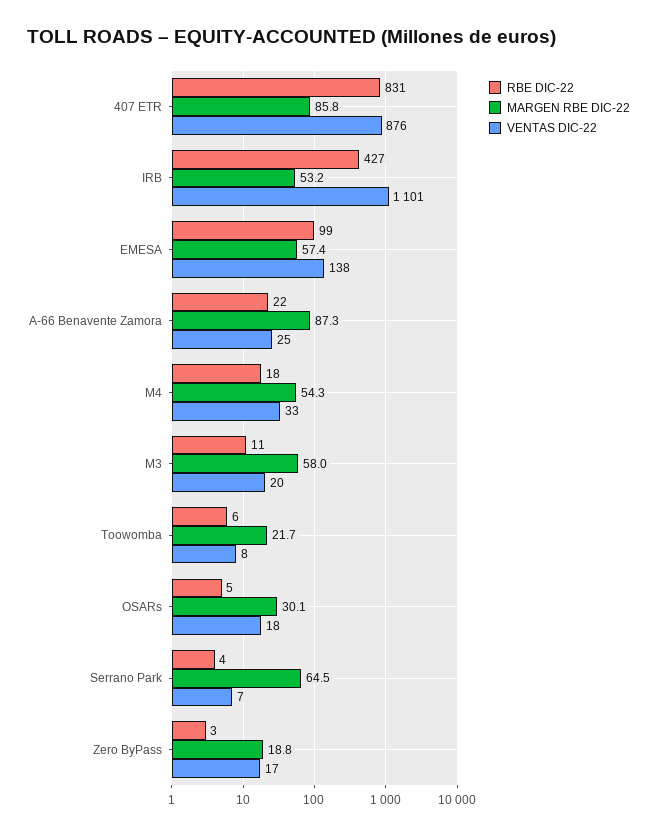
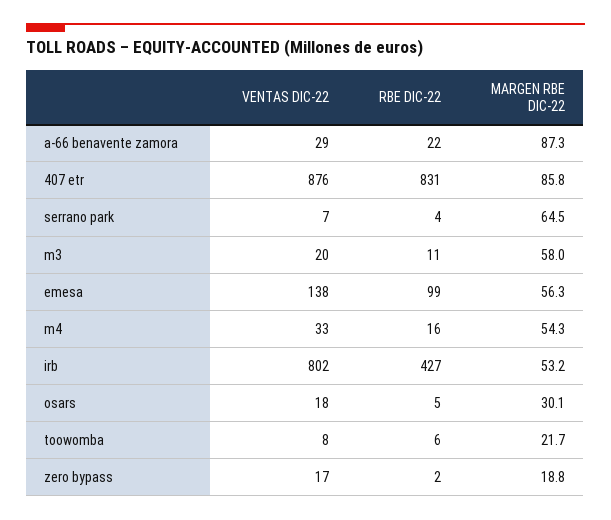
VENTAS DIC-22, IRB: 1101 -> 802
MARGEN RBE DIC-22, EMESA: 57.4 -> 56.3
VENTAS DIC-22, A-66 Benavente Zamora: 25 -> 29
RBE DIC-22, M4: 18 -> 16
RBE DIC-22, Zero ByPass: 3 -> 2

